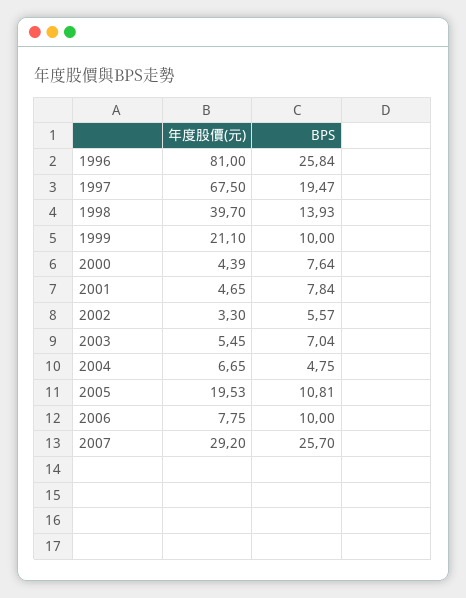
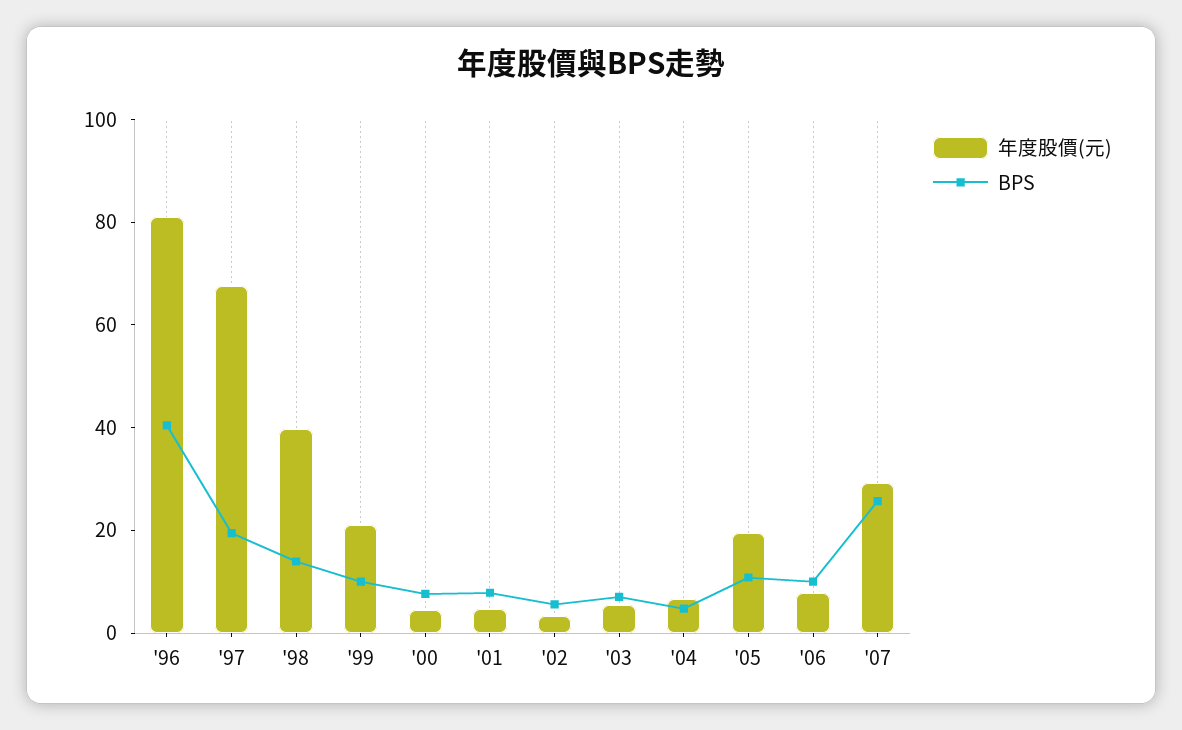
BPS, 1996: 25.84 -> 40

